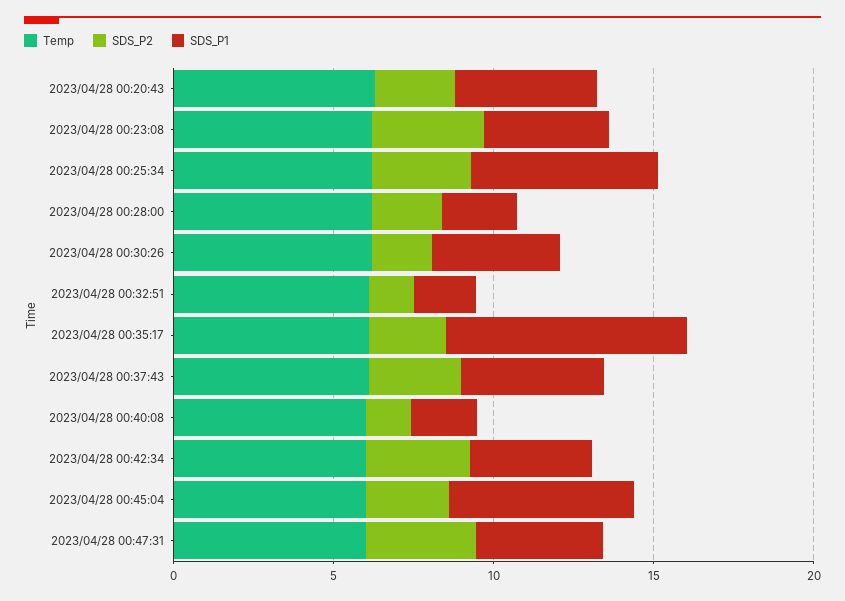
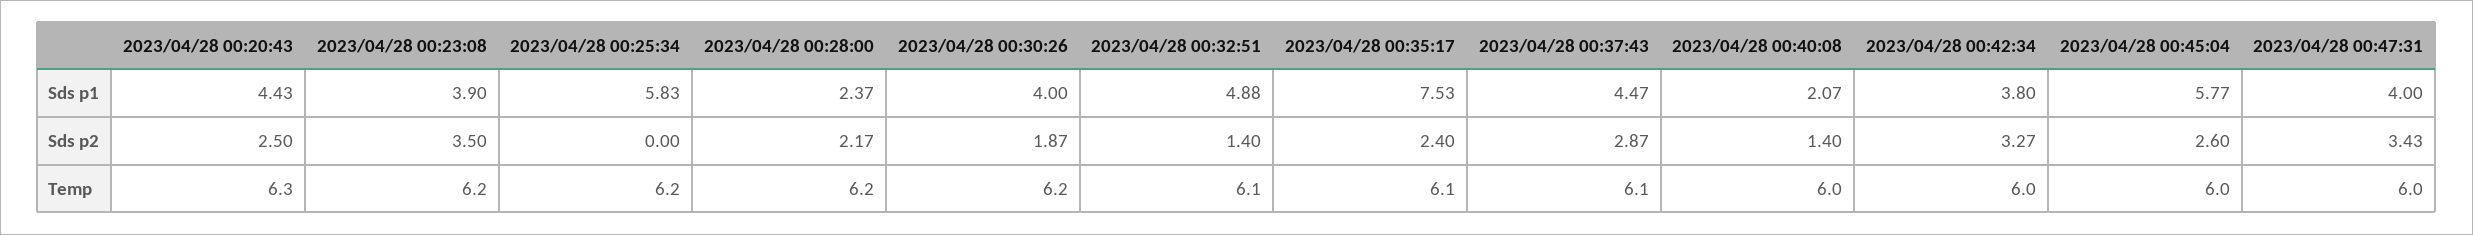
SDS_P2, 2023/04/28 00:25:34: 3 -> 0
SDS_P1, 2023/04/28 00:32:51: 2 -> 4.88

